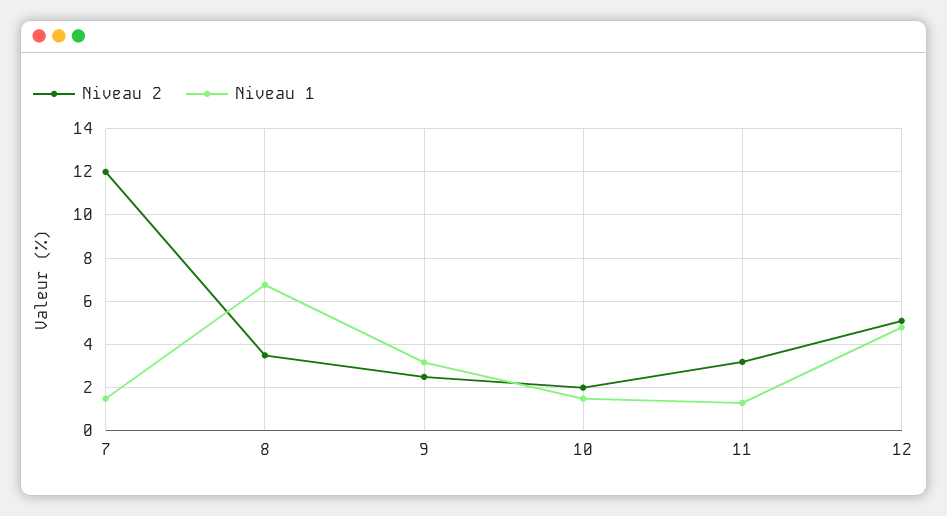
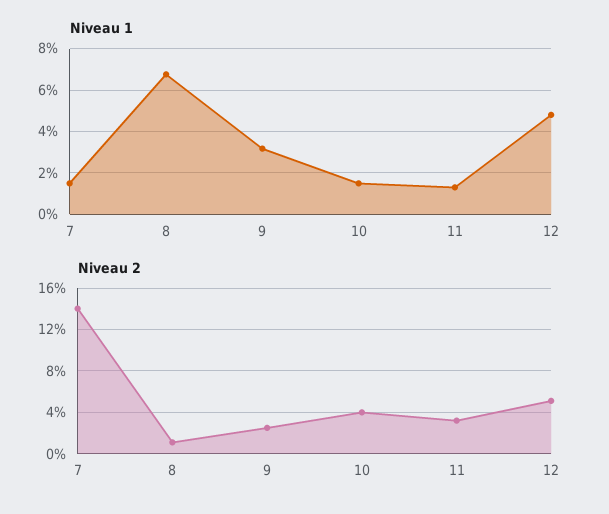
Niveau 2, 7: 12 -> 14
Niveau 2, 8: 3.5 -> 1
Niveau 2, 10: 2 -> 4

